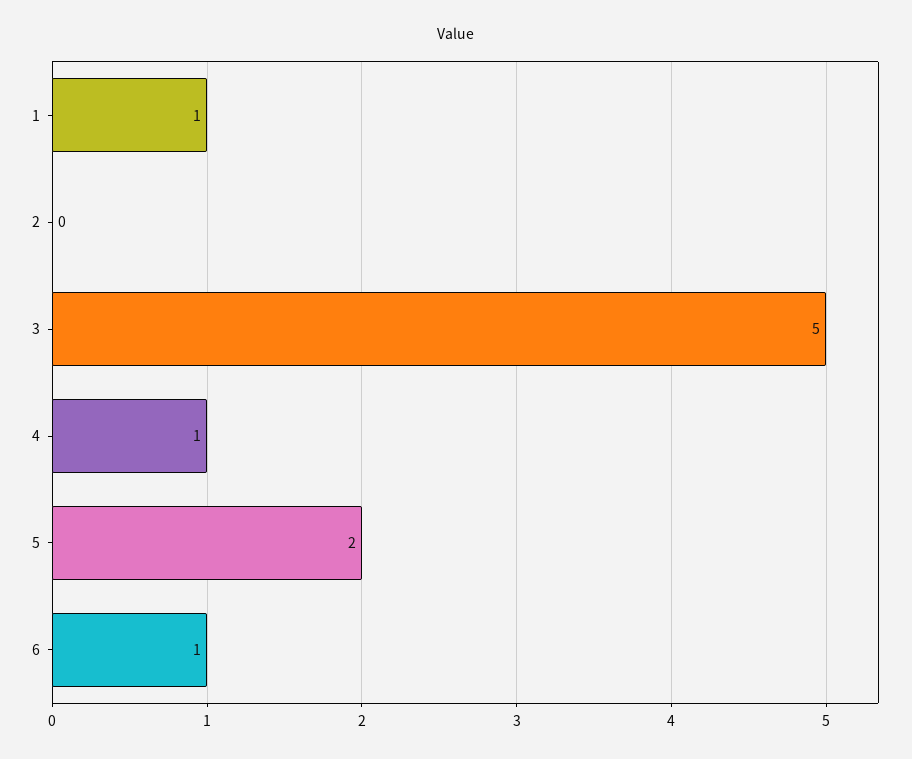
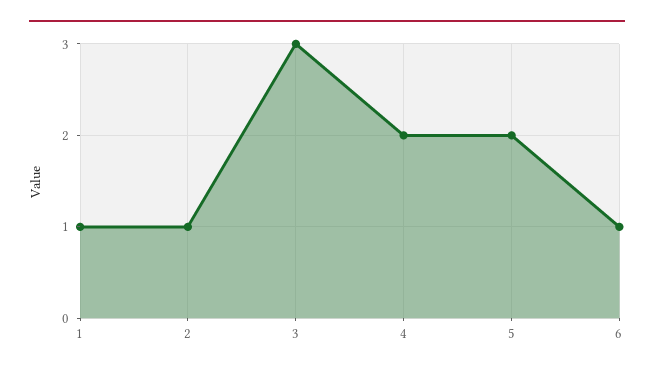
2: 0 -> 1
3: 5 -> 3
4: 1 -> 2

